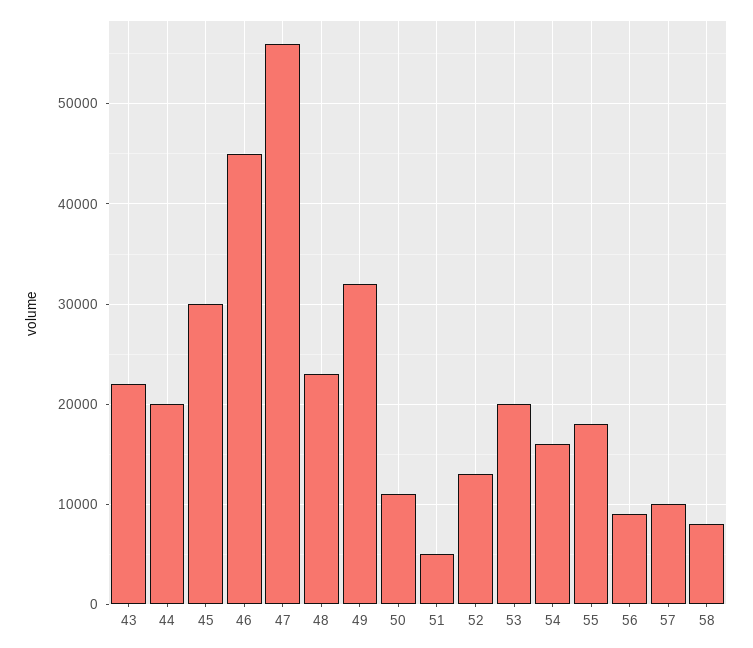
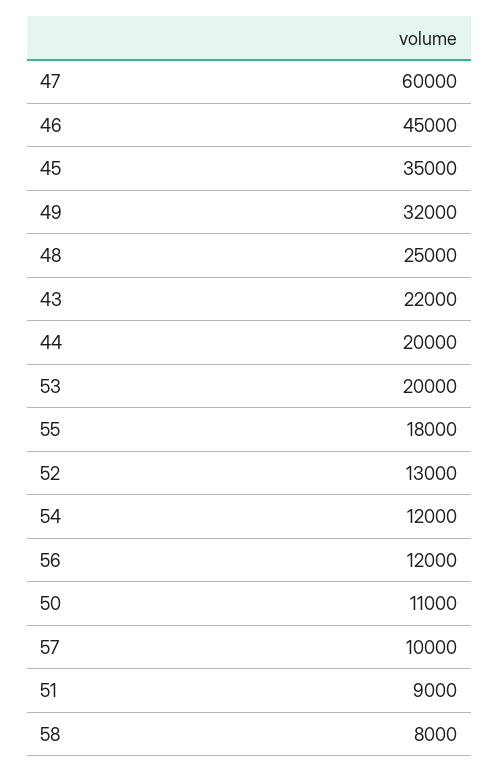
45: 30000 -> 35000
47: 56000 -> 60000
48: 23000 -> 25000
51: 5000 -> 9000
54: 16000 -> 12000
56: 9000 -> 12000

